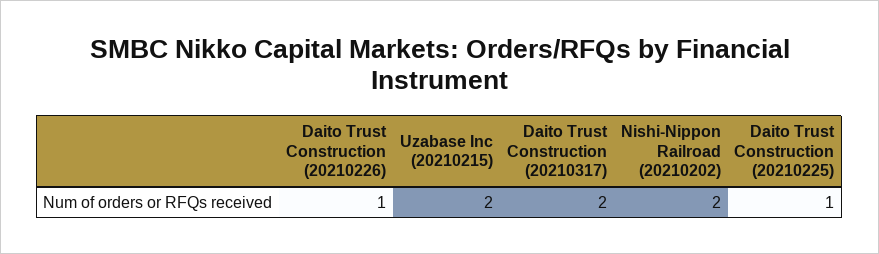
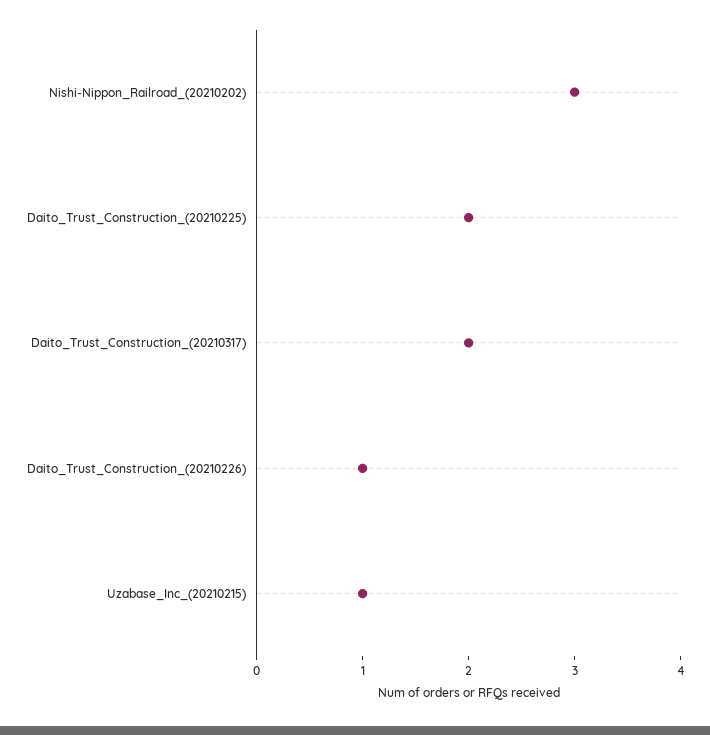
Uzabase Inc (20210215): 2 -> 1
Nishi-Nippon Railroad (20210202): 2 -> 3
Daito Trust Construction (20210225): 1 -> 2

